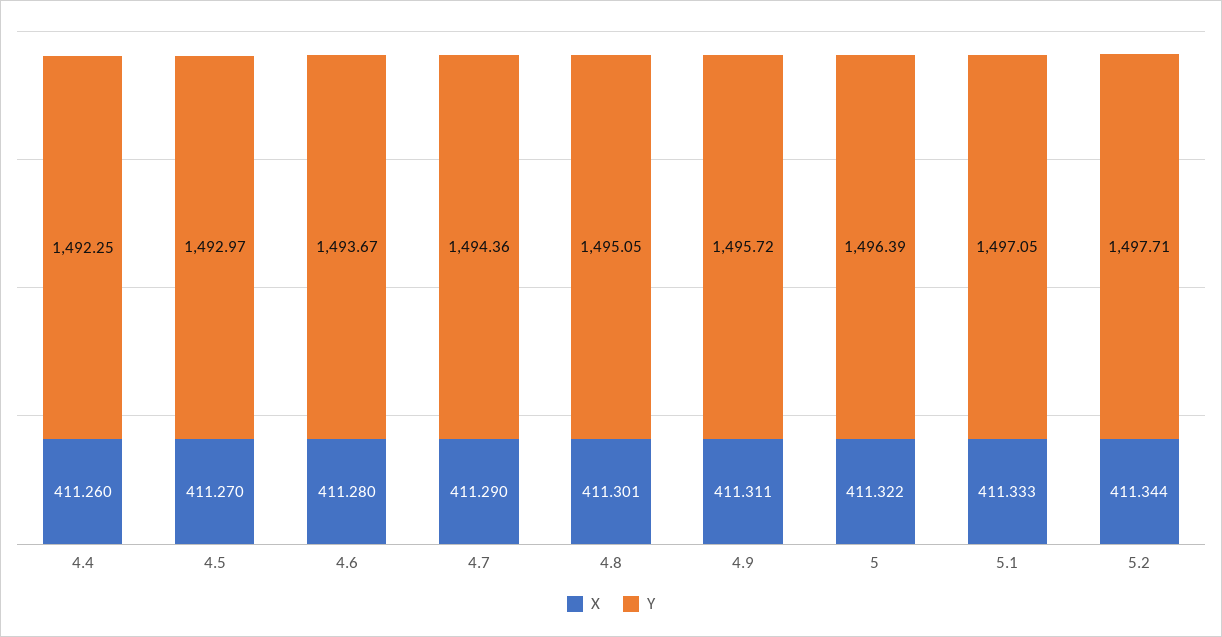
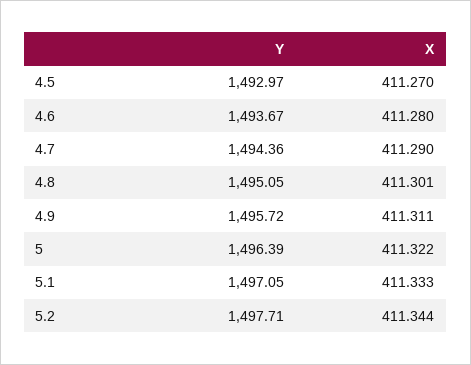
X, 4.4: 411.26 -> none
Y, 4.4: 1492.25 -> none

